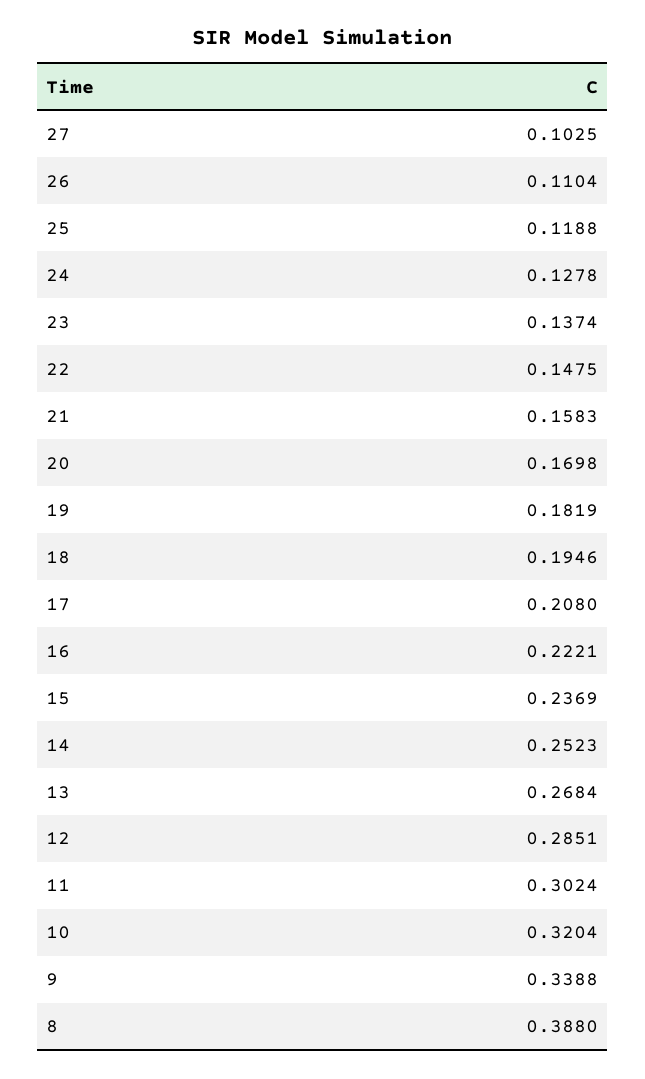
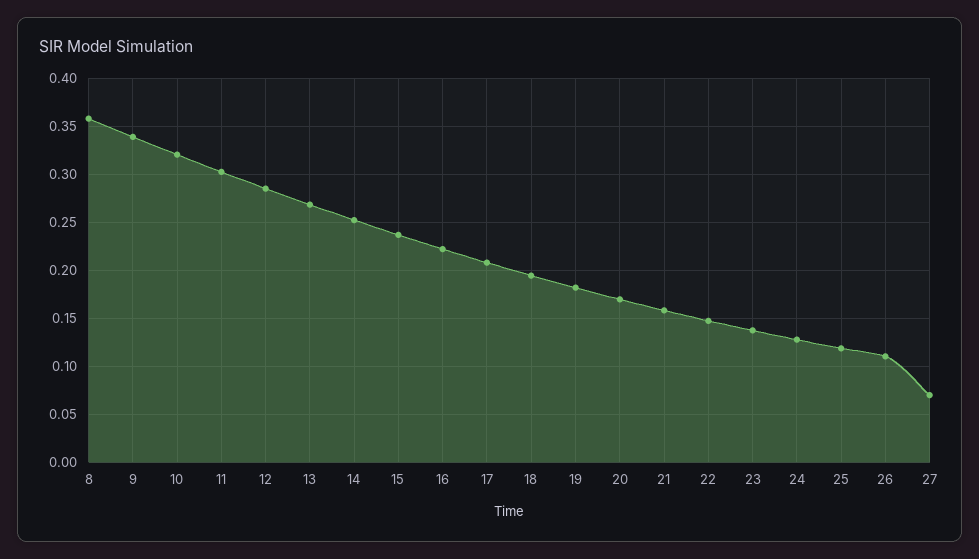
27: 0.1025 -> 0.07
8: 0.388 -> 0.36

